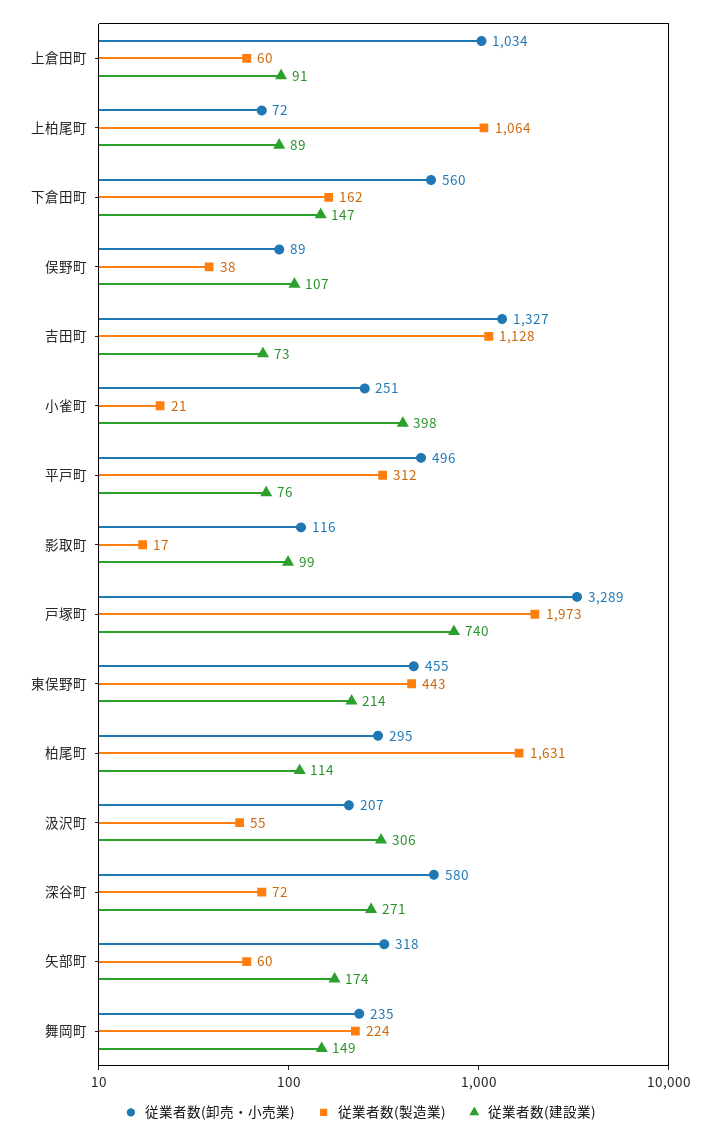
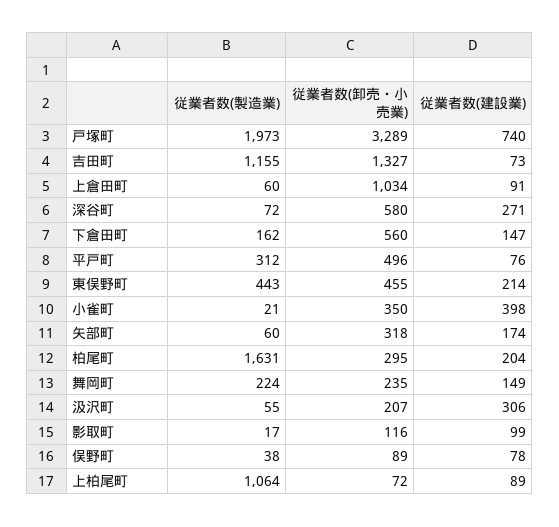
従業者数(建設業), 俣野町: 107 -> 78
従業者数(製造業), 吉田町: 1128 -> 1155
従業者数(卸売・小売業), 小雀町: 251 -> 350
従業者数(建設業), 柏尾町: 114 -> 204

